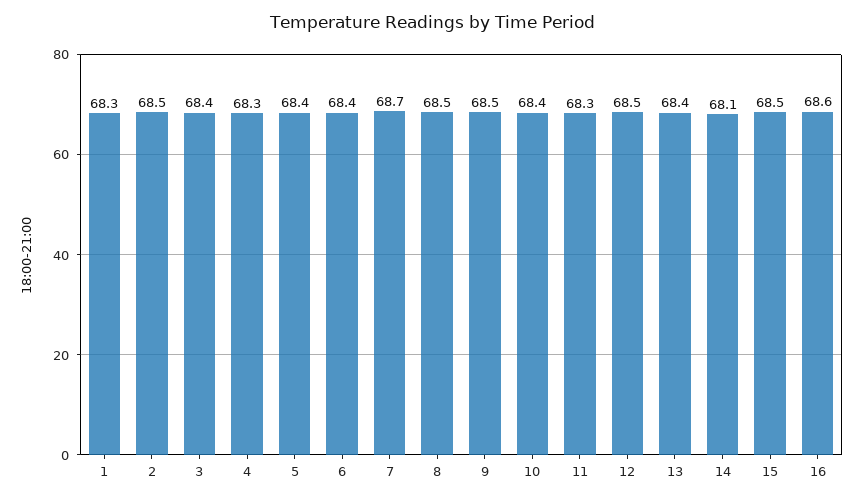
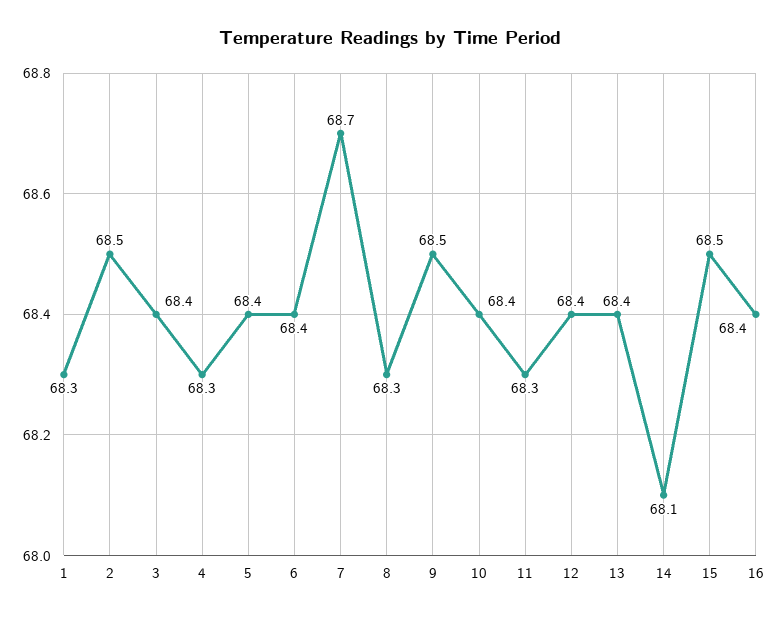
8: 68.5 -> 68.3
12: 68.5 -> 68.4
16: 68.6 -> 68.4

